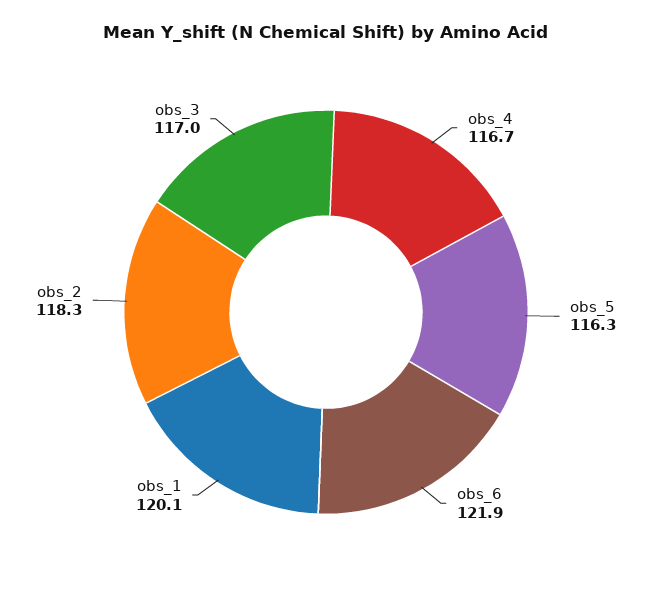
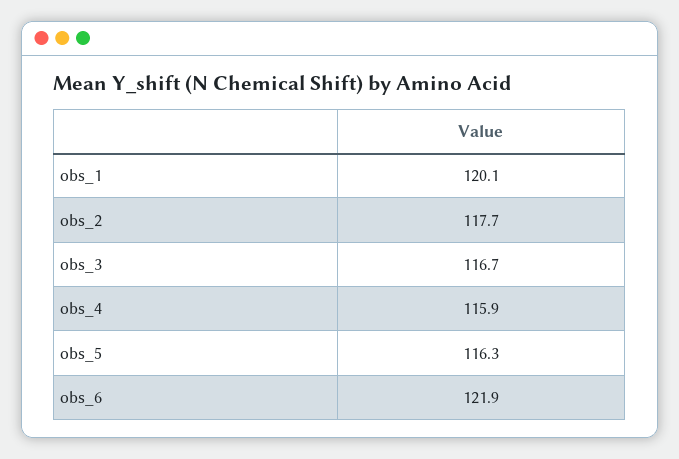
obs_4: 116.7 -> 115.9
obs_2: 118.3 -> 117.7
obs_3: 117 -> 116.7

